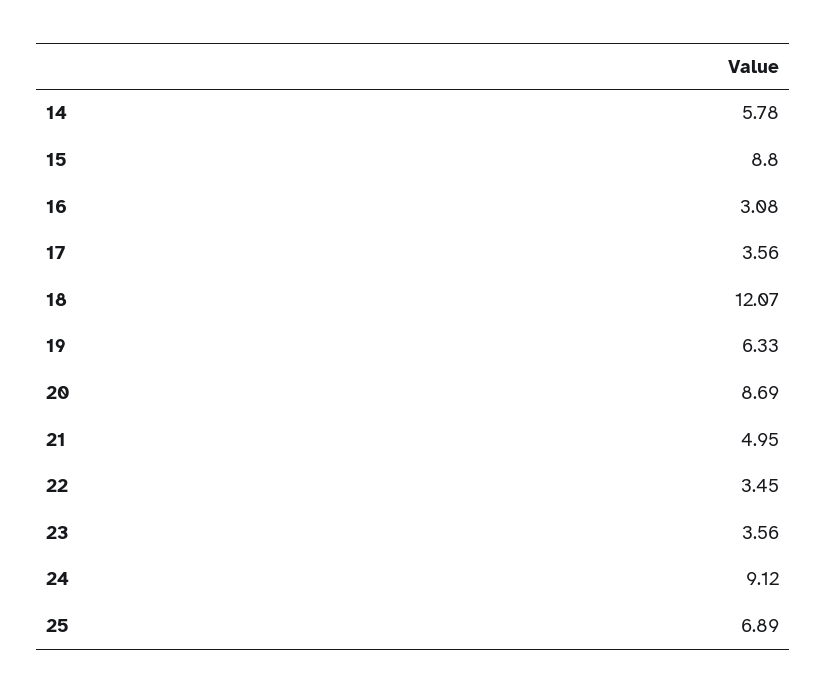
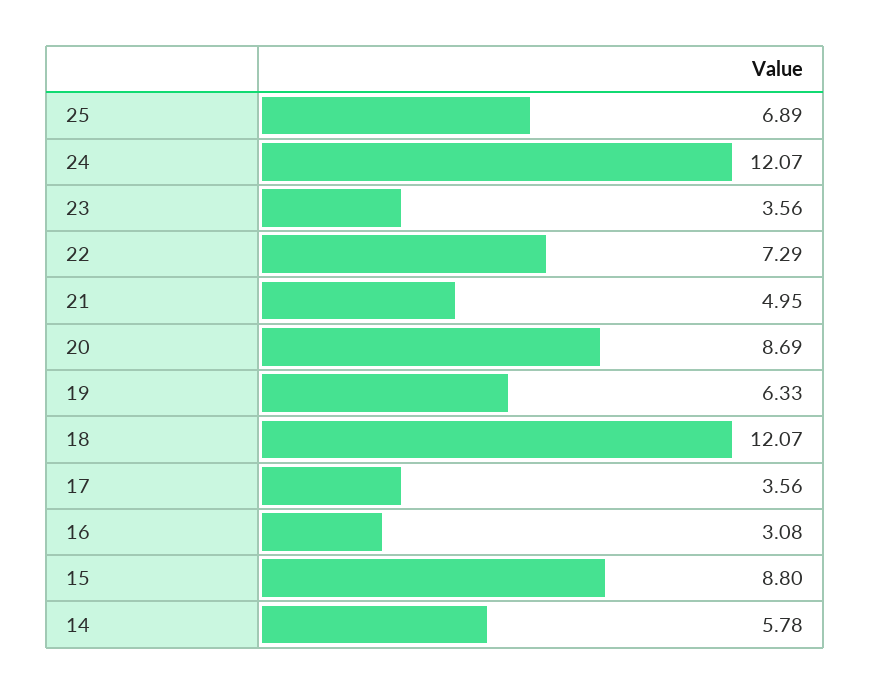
22: 3.45 -> 7.29
24: 9.12 -> 12.07

